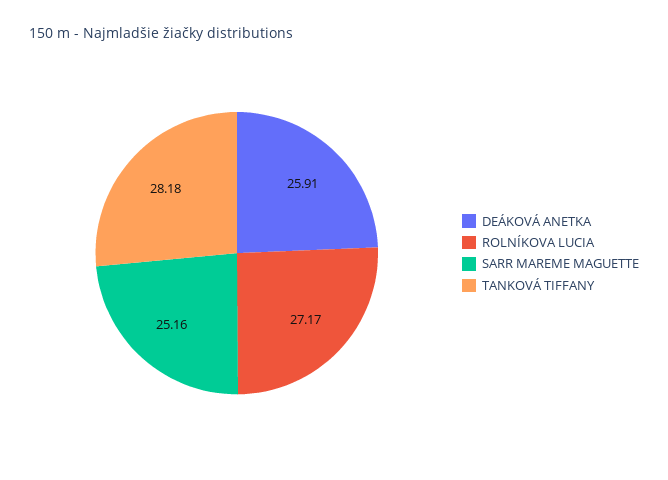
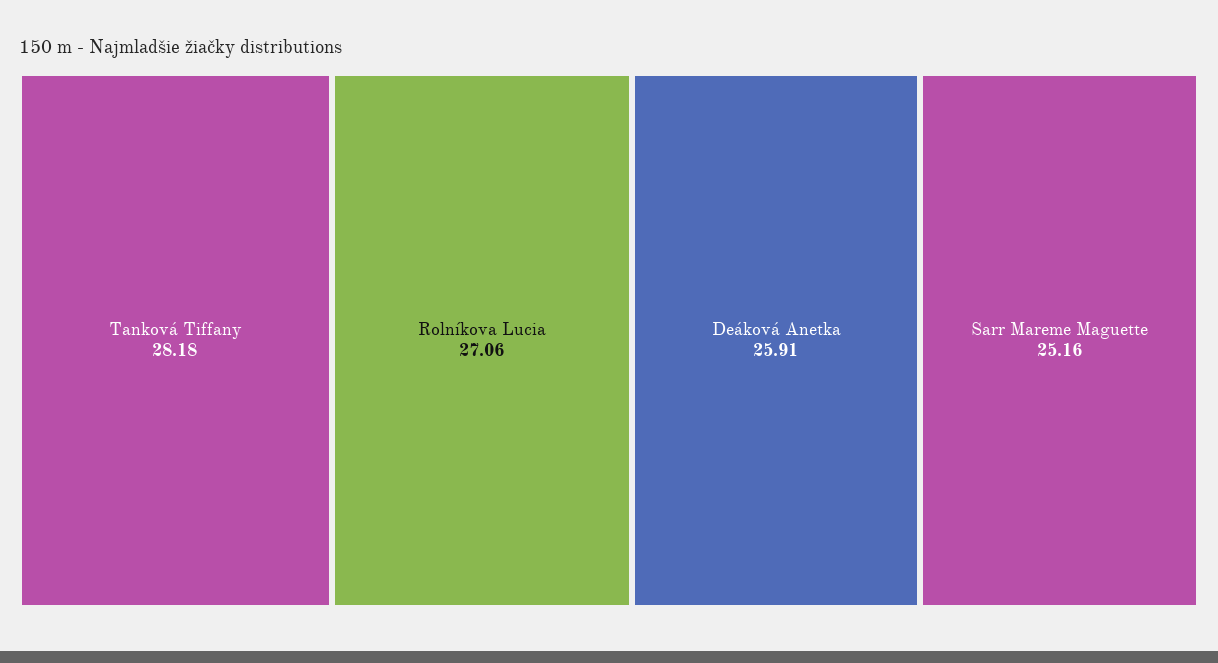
ROLNÍKOVA LUCIA: 27.17 -> 27.06

